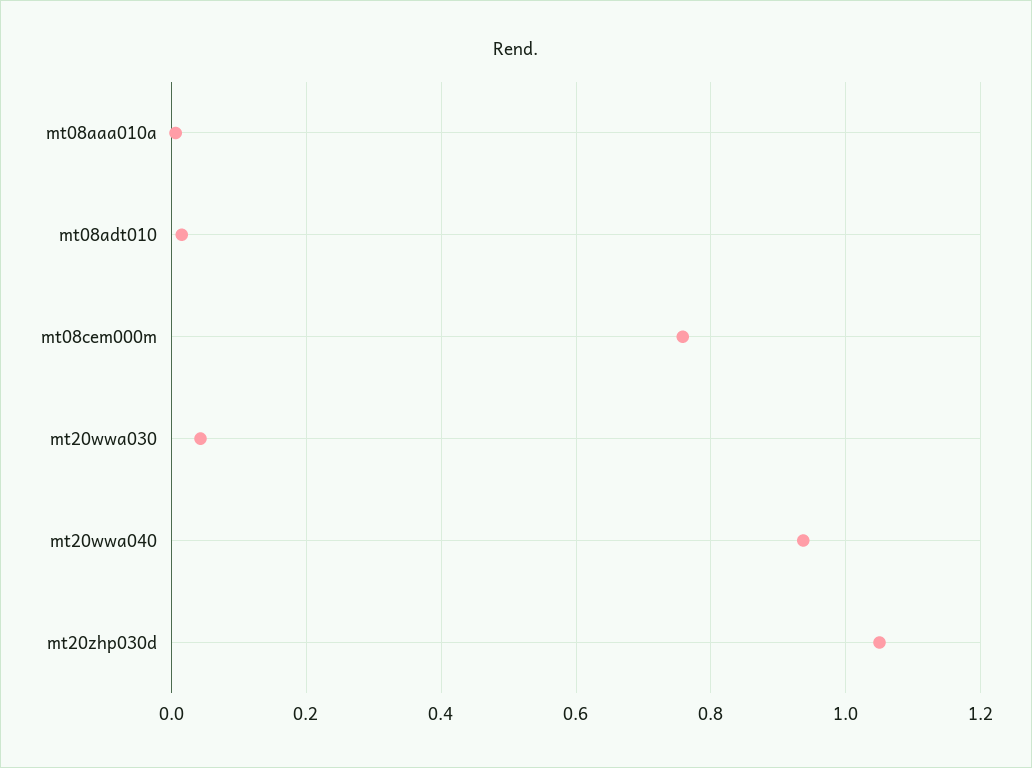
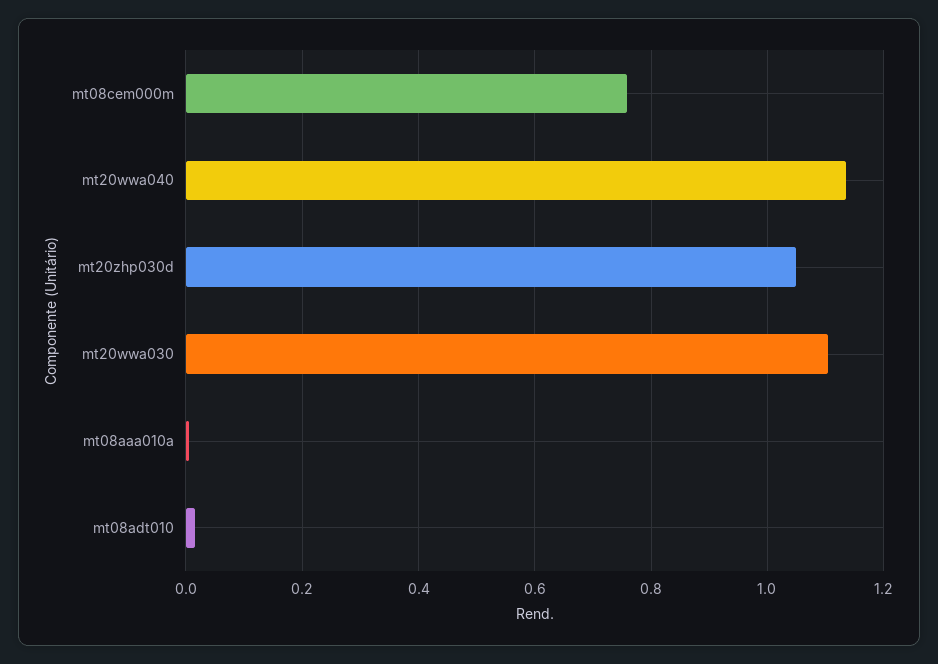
mt20wwa030: 0.04 -> 1.1
mt20wwa040: 0.94 -> 1.14

